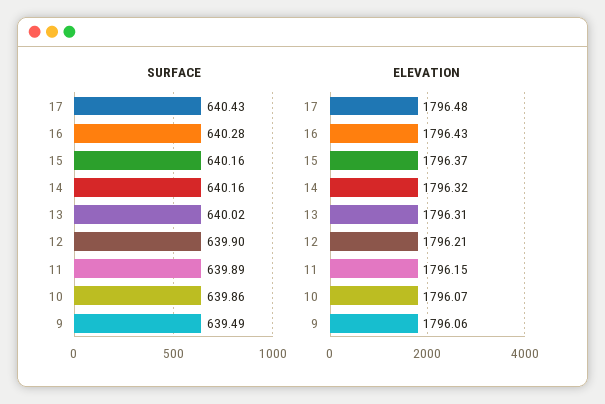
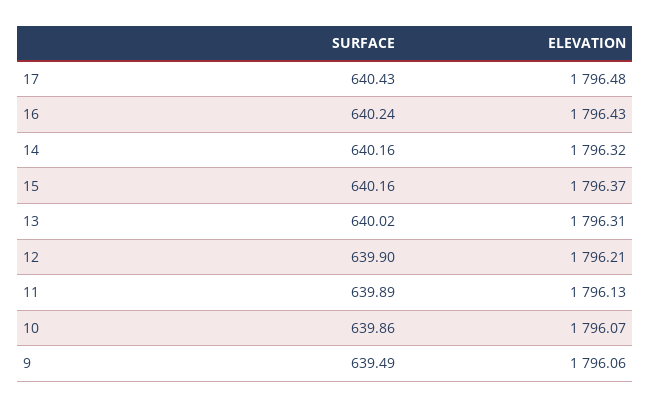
SURFACE, 16: 640.28 -> 640.24
ELEVATION, 11: 1796.15 -> 1796.13

